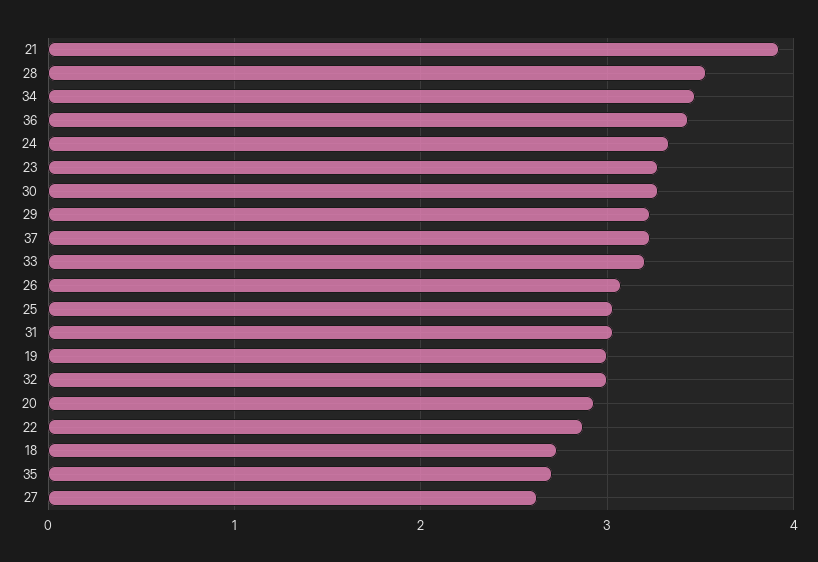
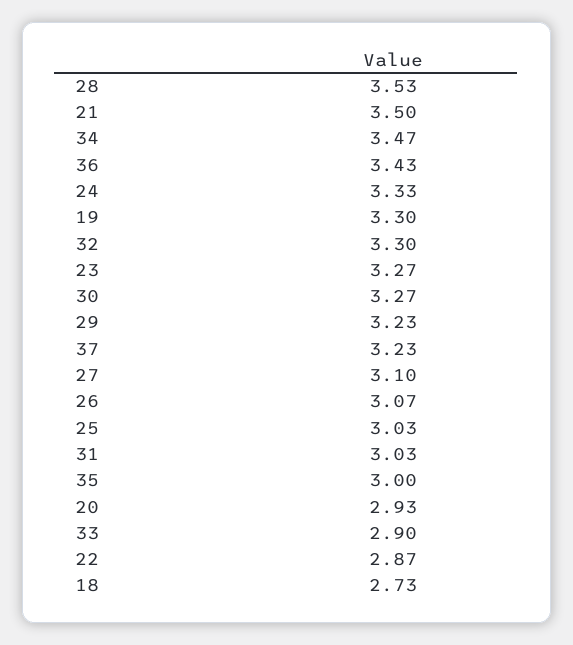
21: 3.9 -> 3.5
33: 3.2 -> 2.9
19: 3 -> 3.3
32: 3 -> 3.3
35: 2.7 -> 3
27: 2.6 -> 3.1

